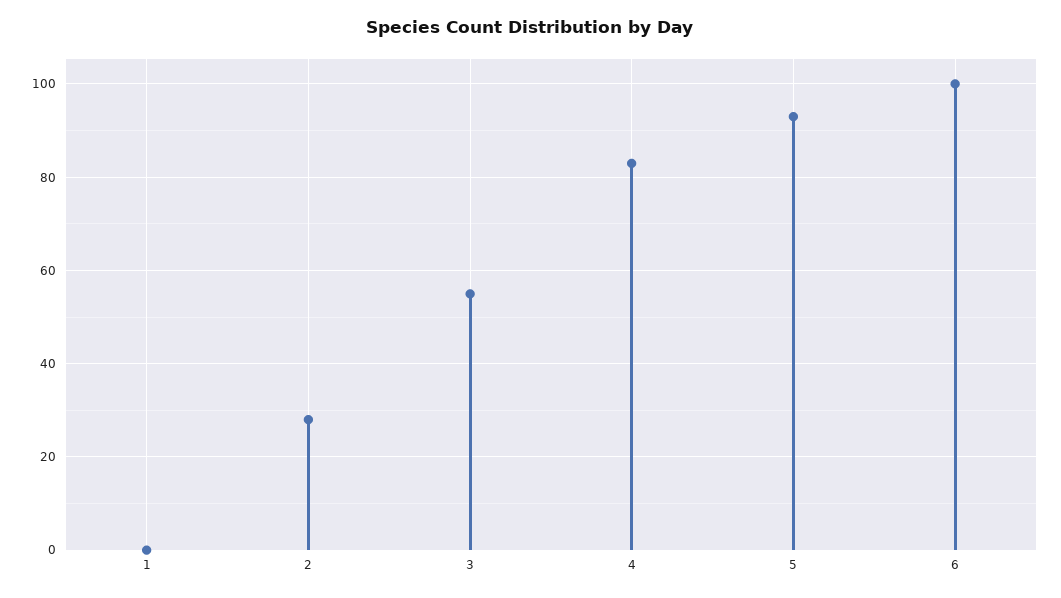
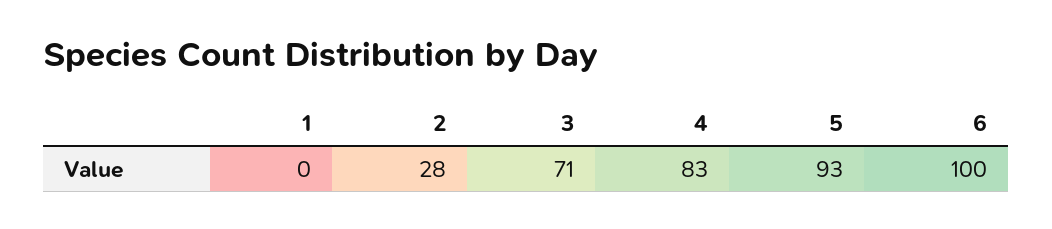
3: 55 -> 71

